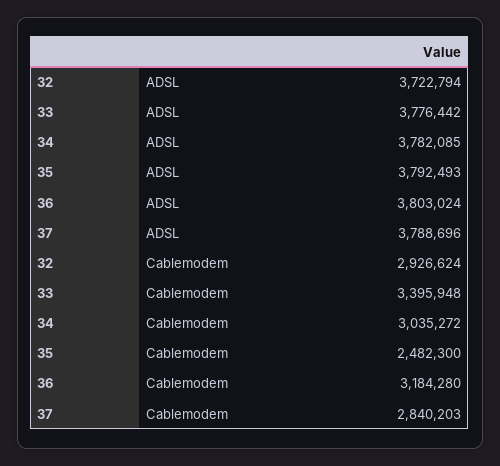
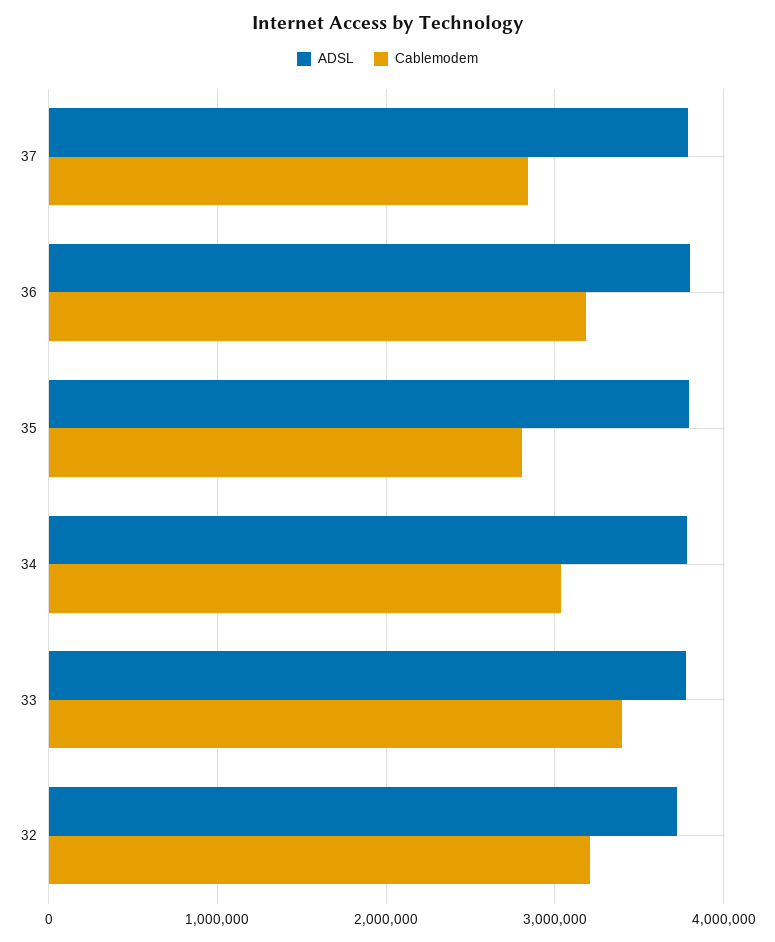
Cablemodem, 32: 2926624 -> 3200000
Cablemodem, 35: 2482300 -> 2800000

